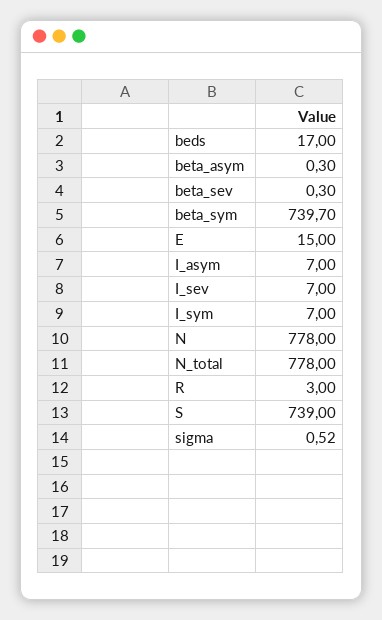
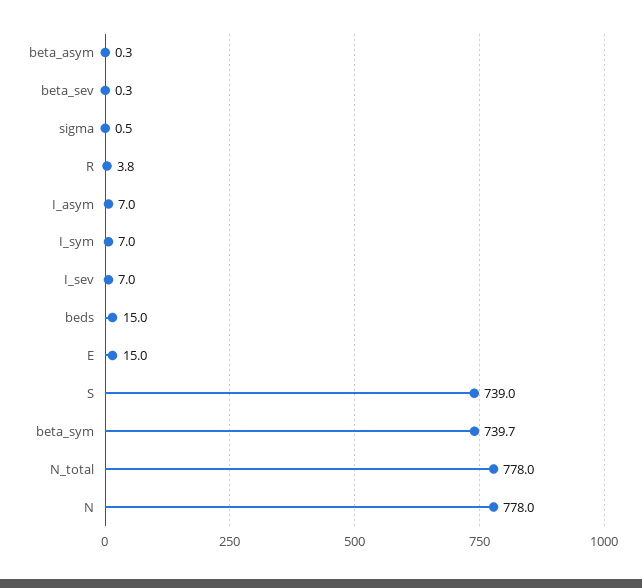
beds: 17 -> 15
R: 3 -> 3.8

